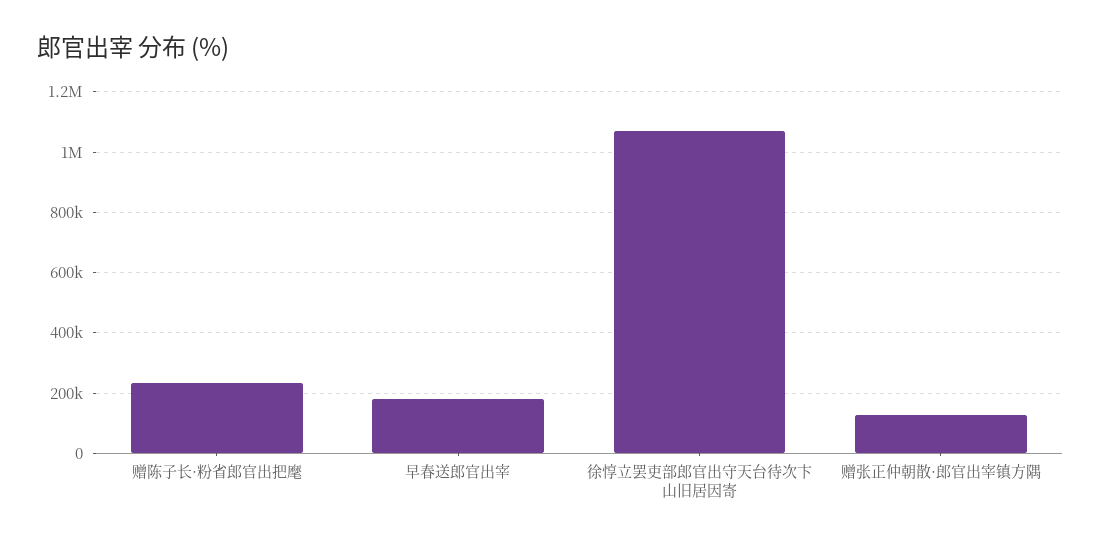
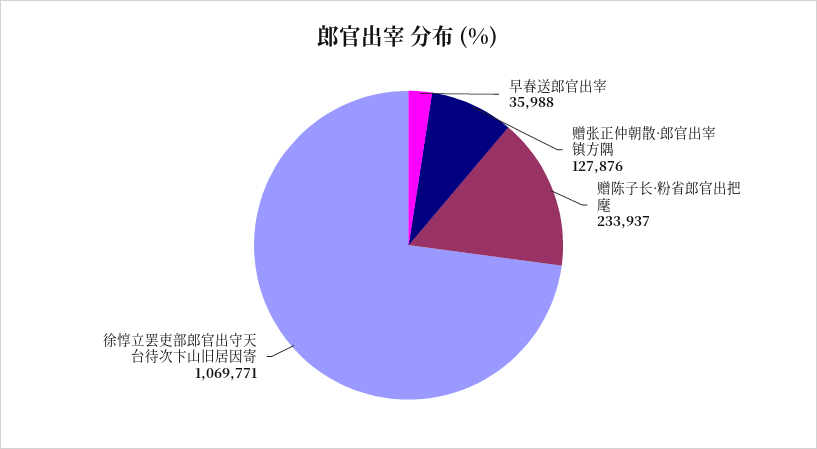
早春送郎官出宰: 180000 -> 35988

